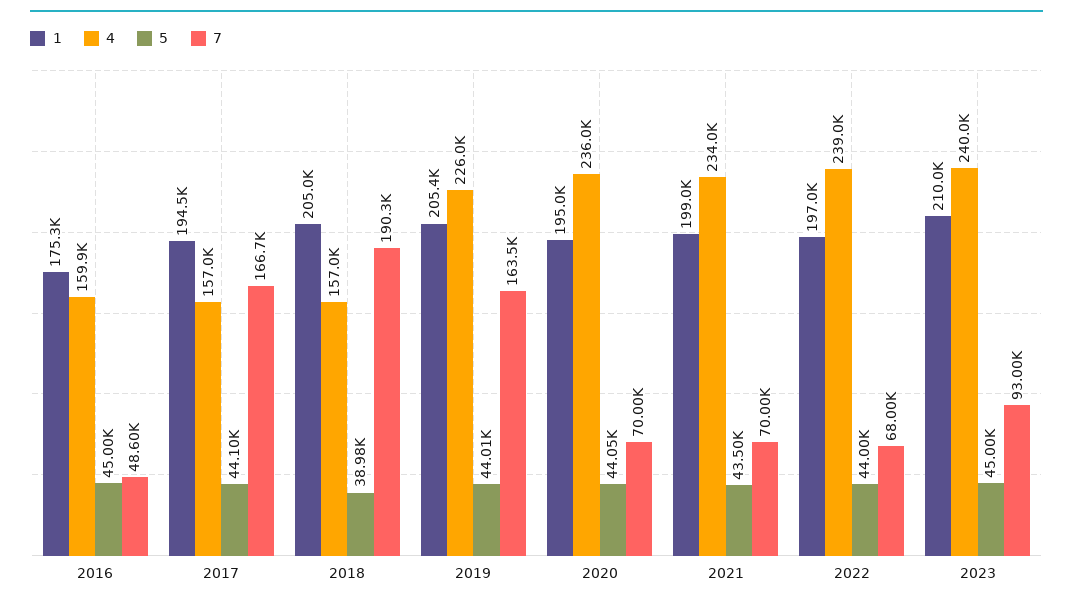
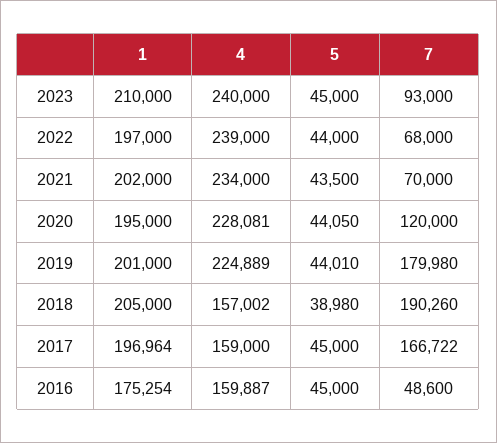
1, 2017: 194500 -> 196964
4, 2017: 157000 -> 159000
5, 2017: 44100 -> 45000
1, 2019: 205400 -> 201000
4, 2019: 226000 -> 224889
7, 2019: 163500 -> 179980
4, 2020: 236000 -> 228081
7, 2020: 70000 -> 120000
1, 2021: 199000 -> 202000

